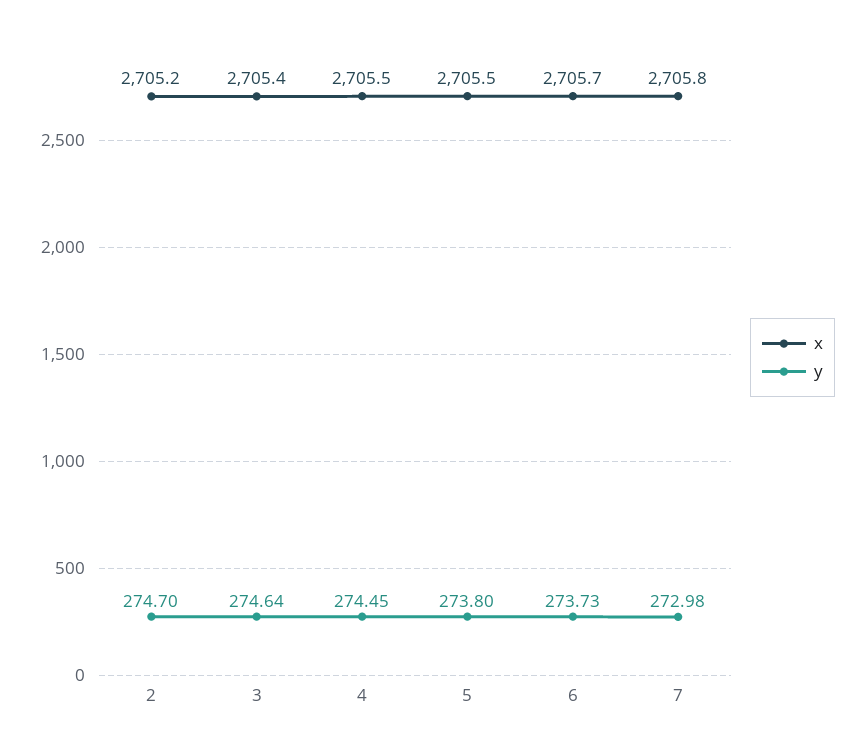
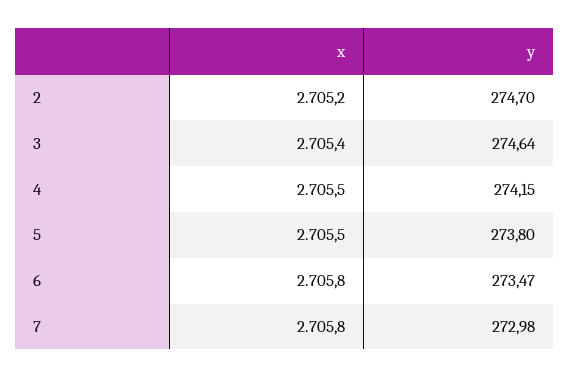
y, 4: 274.45 -> 274.15
x, 6: 2705.7 -> 2705.8
y, 6: 273.73 -> 273.47

